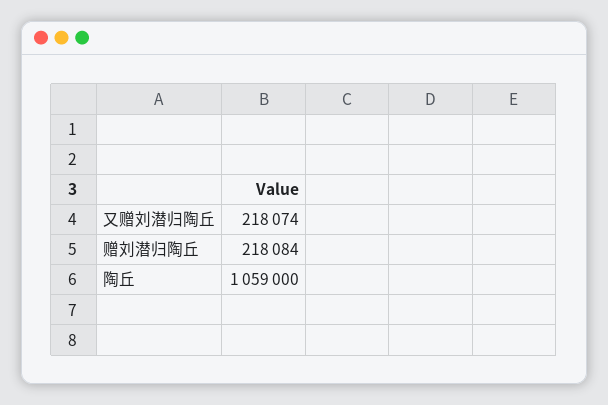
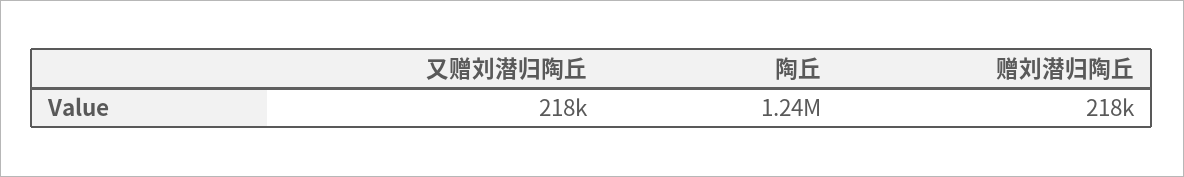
陶丘: 1059000 -> 1240000

